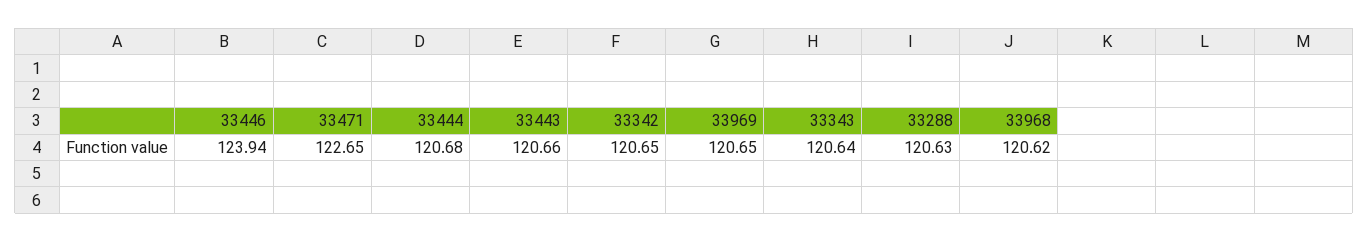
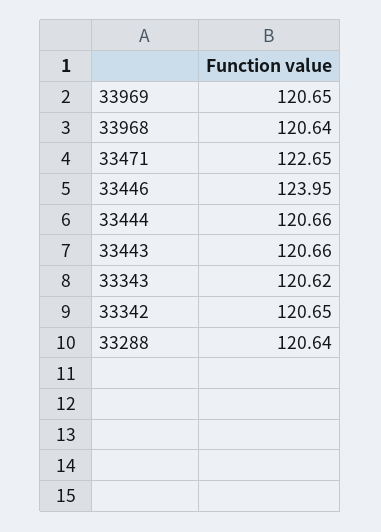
33446: 123.94 -> 123.95
33444: 120.68 -> 120.66
33343: 120.64 -> 120.62
33288: 120.63 -> 120.64
33968: 120.62 -> 120.64

